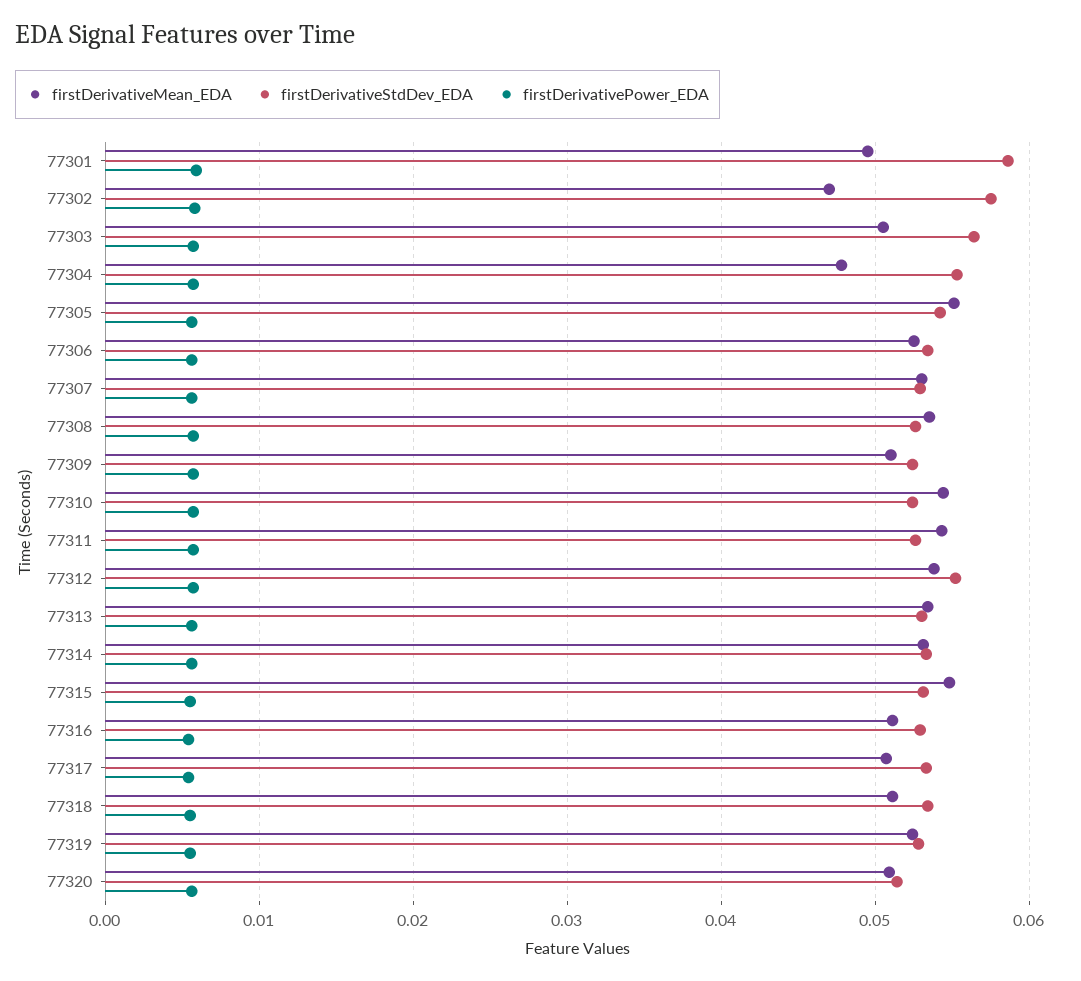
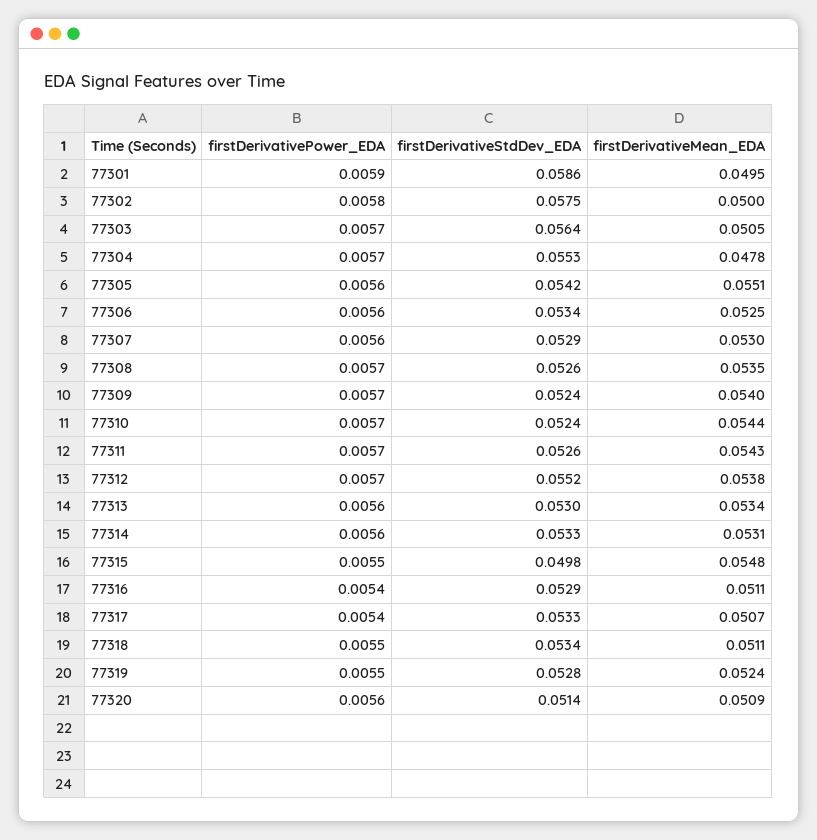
firstDerivativeMean_EDA, 77302: 0.047 -> 0.05
firstDerivativeMean_EDA, 77309: 0.051 -> 0.054
firstDerivativeStdDev_EDA, 77315: 0.053 -> 0.0498

